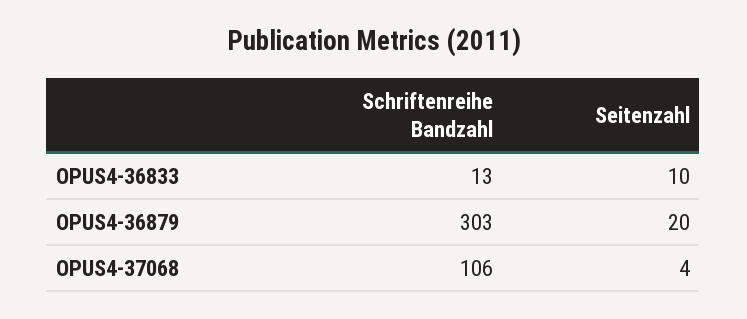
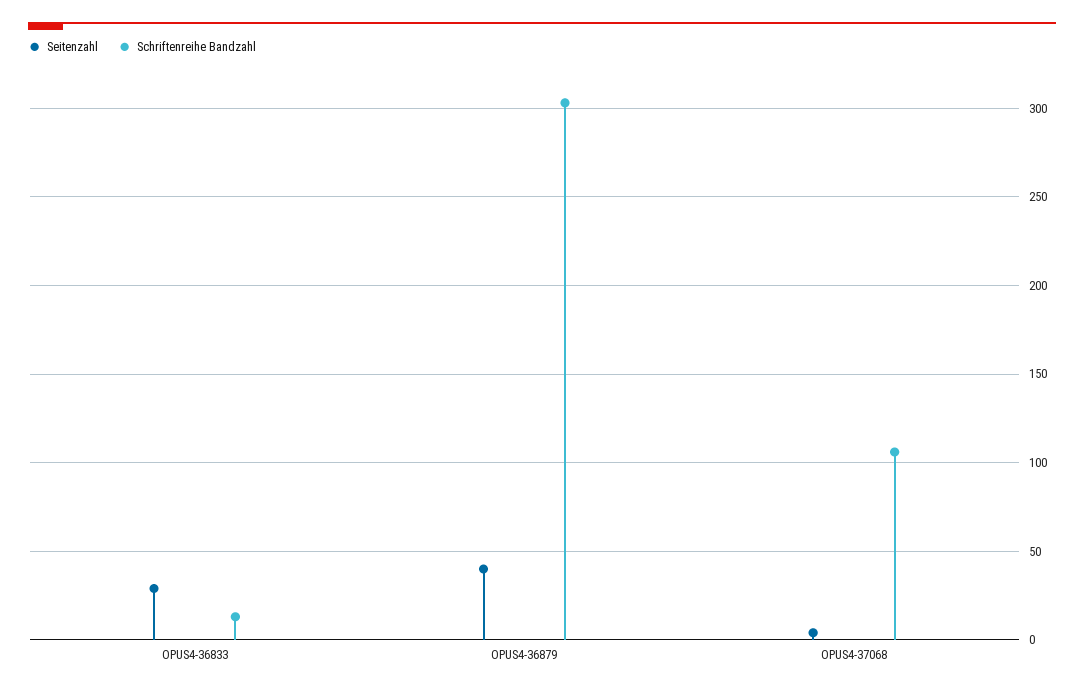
Seitenzahl, OPUS4-36833: 10 -> 30
Seitenzahl, OPUS4-36879: 20 -> 40

